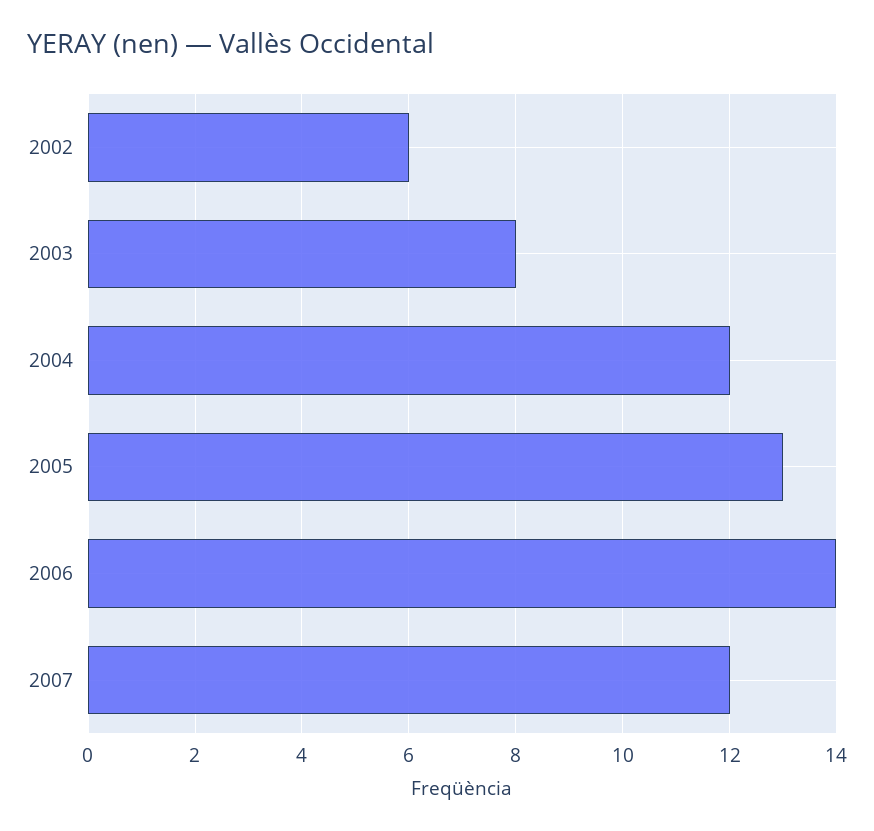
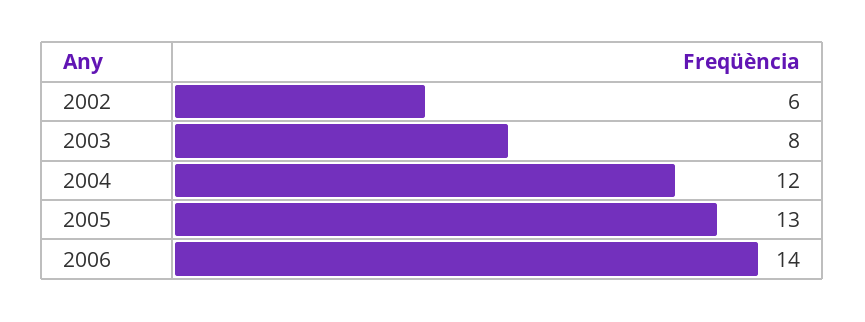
2007: 12 -> none

